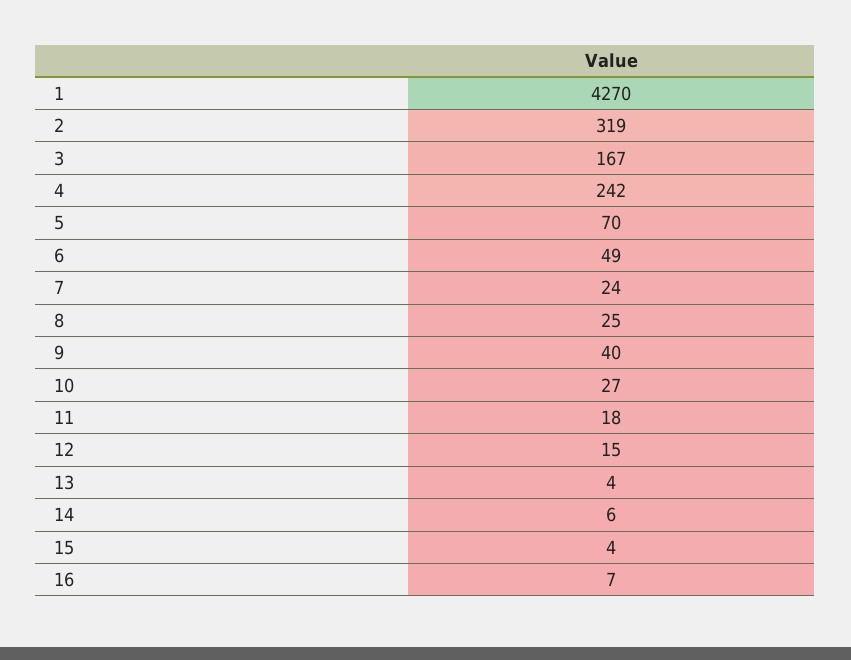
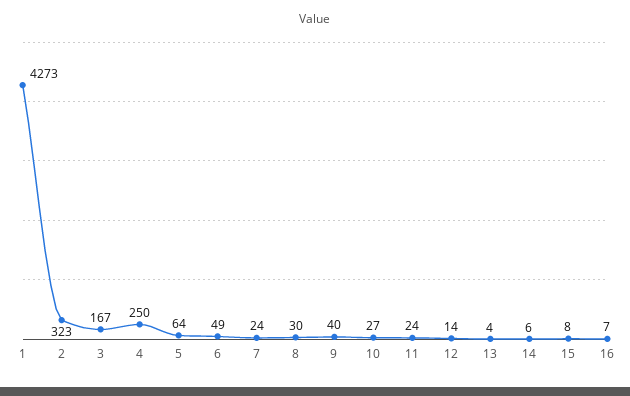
1: 4270 -> 4273
2: 319 -> 323
4: 242 -> 250
5: 70 -> 64
8: 25 -> 30
11: 18 -> 24
12: 15 -> 14
15: 4 -> 8

